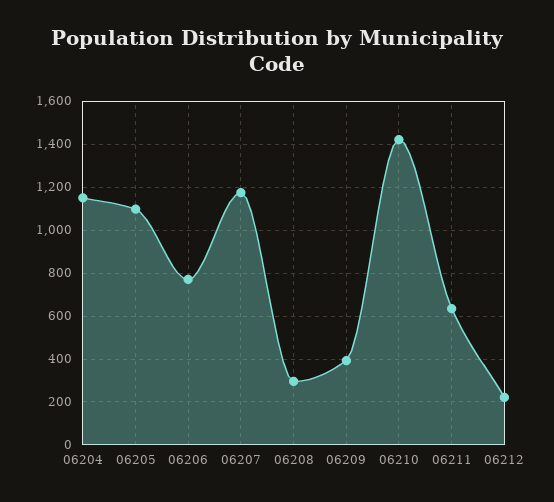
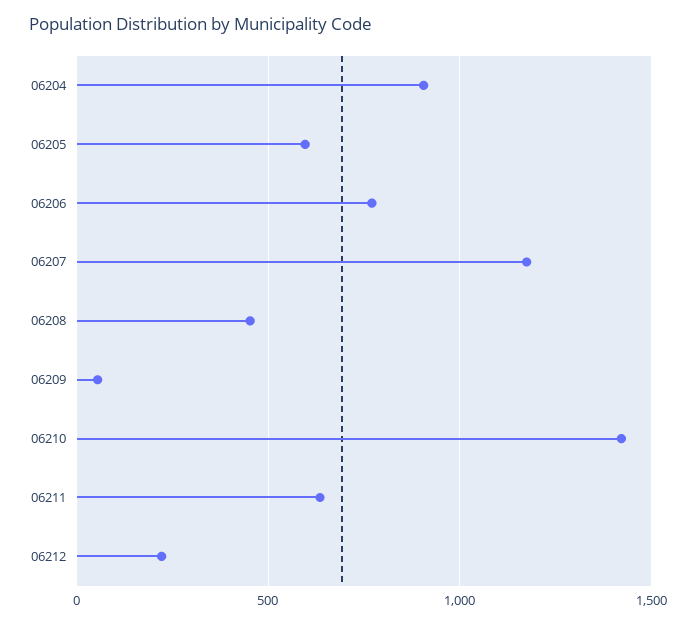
06204: 1150 -> 900
06205: 1100 -> 600
06208: 300 -> 450
06209: 400 -> 50

